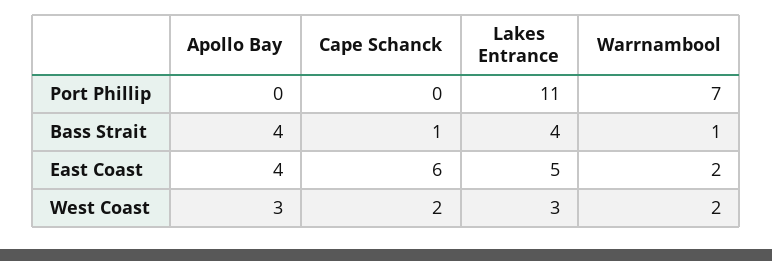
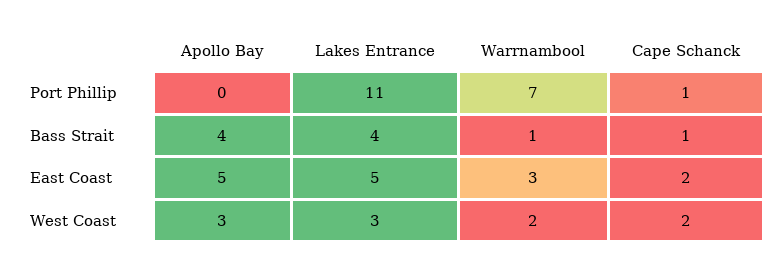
Cape Schanck, Port Phillip: 0 -> 1
Apollo Bay, East Coast: 4 -> 5
Cape Schanck, East Coast: 6 -> 2
Warrnambool, East Coast: 2 -> 3

